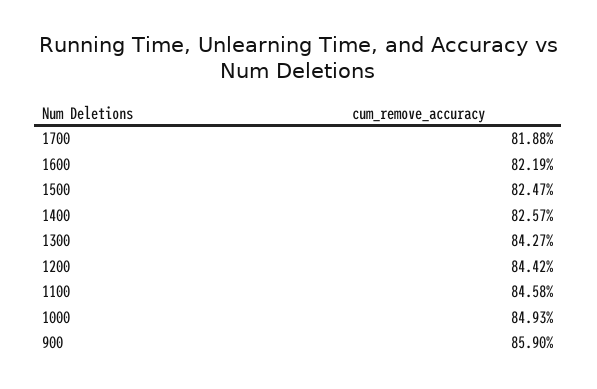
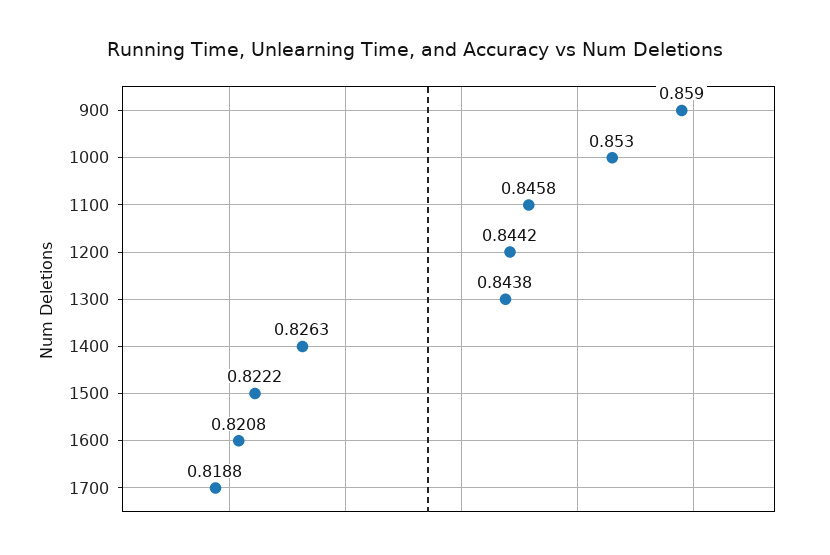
1600: 0.8219 -> 0.8208
1500: 0.8247 -> 0.8222
1400: 0.8257 -> 0.8263
1300: 0.8427 -> 0.8438
1000: 0.8493 -> 0.853

